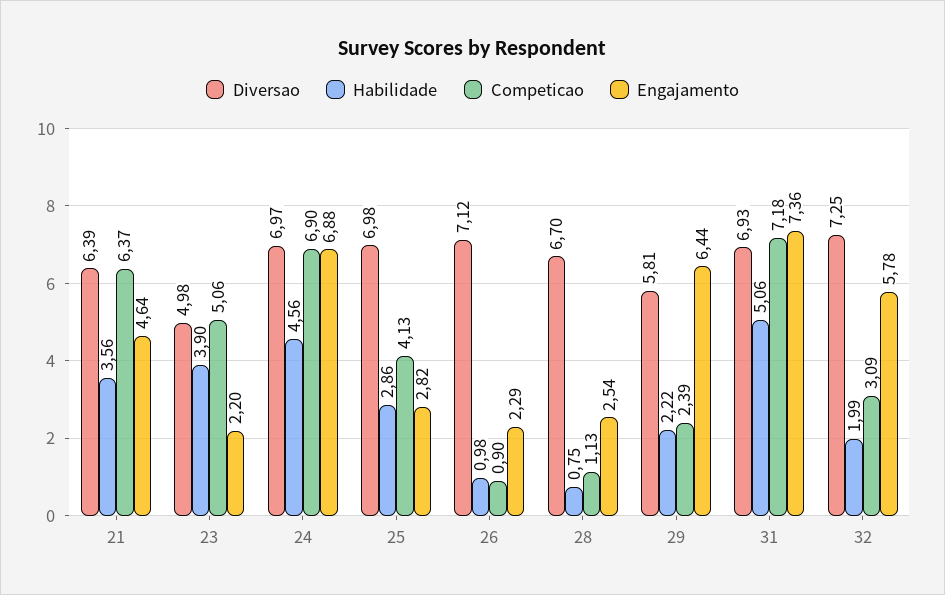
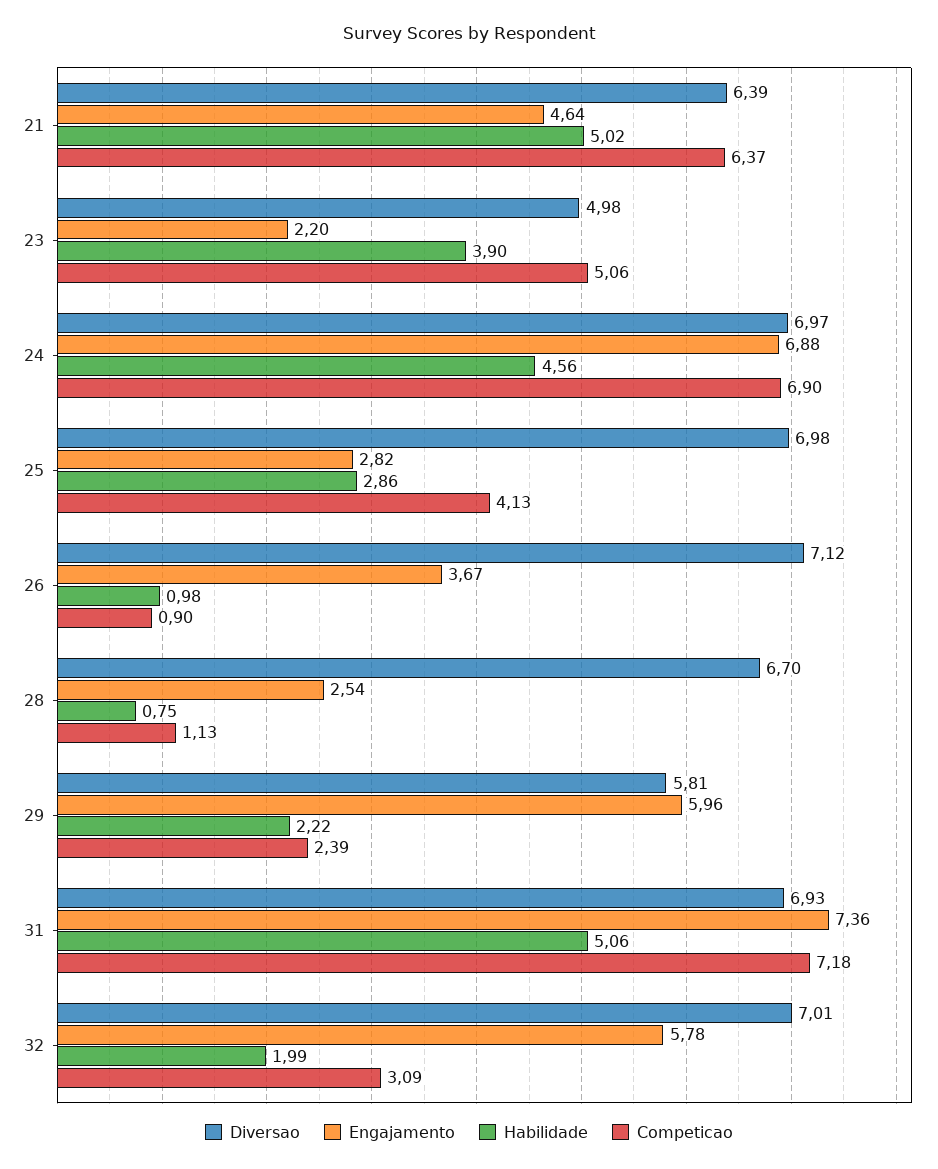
Habilidade, 21: 3.56 -> 5.02
Engajamento, 26: 2.29 -> 3.67
Engajamento, 29: 6.44 -> 5.96
Diversao, 32: 7.25 -> 7.01

